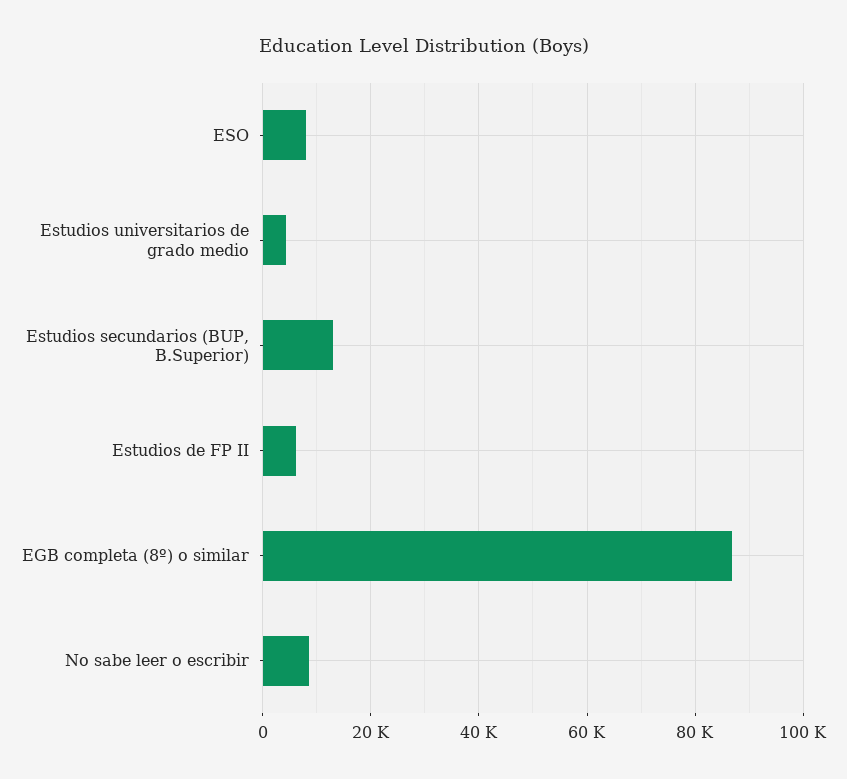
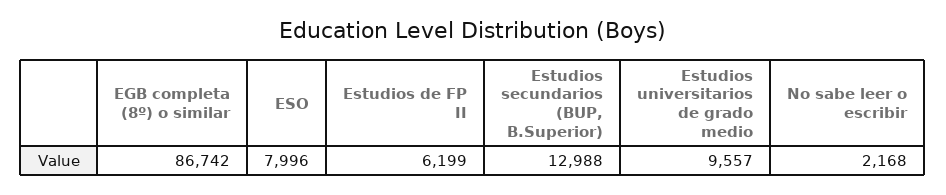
Estudios universitarios de grado medio: 4000 -> 9557
No sabe leer o escribir: 8000 -> 2168

